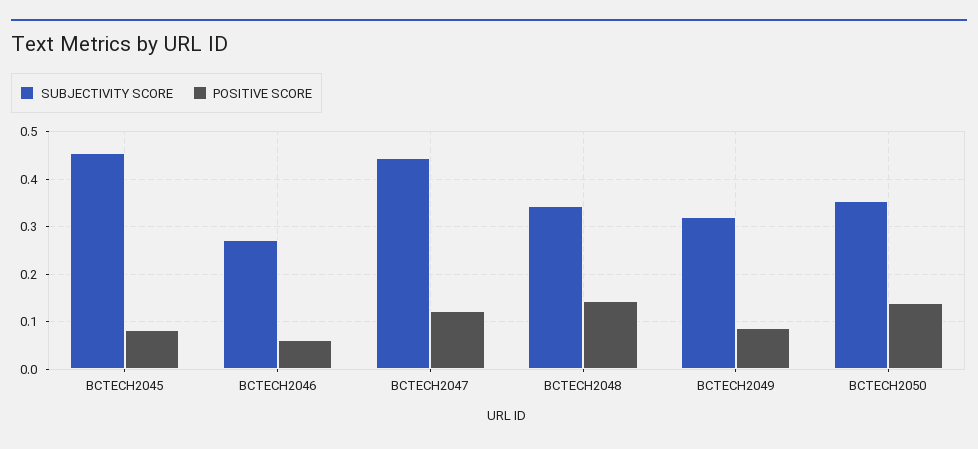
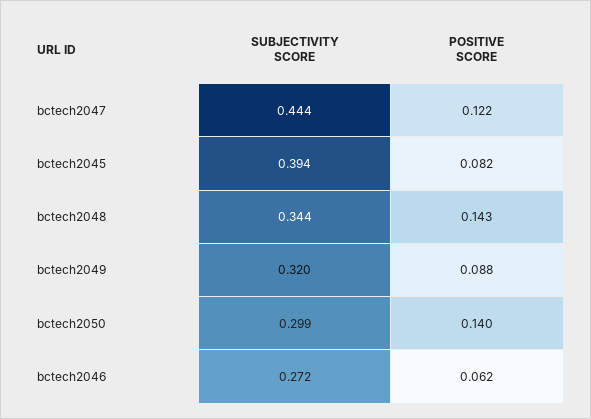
SUBJECTIVITY SCORE, BCTECH2045: 0.46 -> 0.394
SUBJECTIVITY SCORE, BCTECH2050: 0.36 -> 0.299

